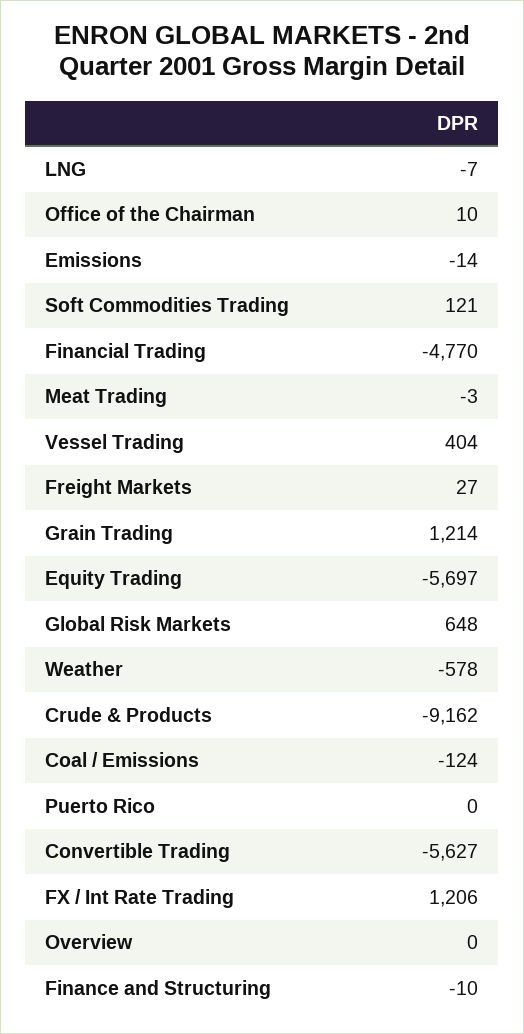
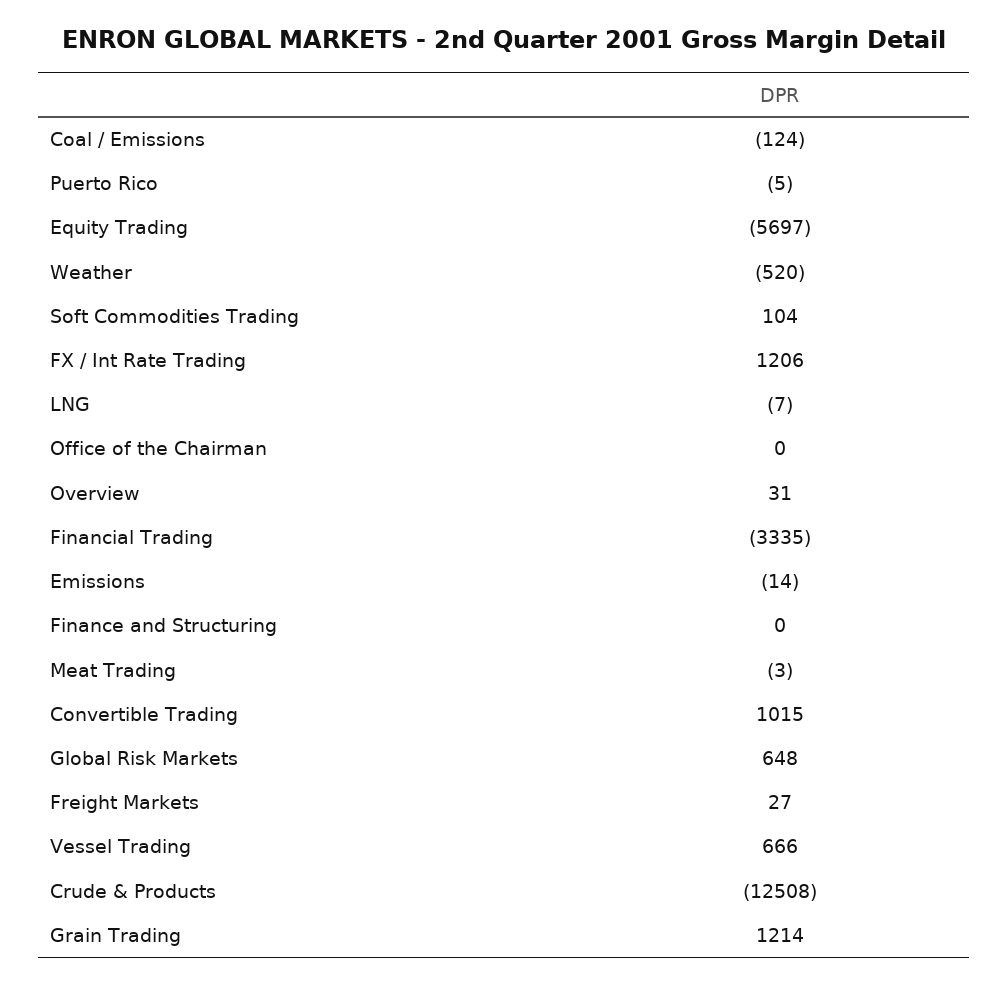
Office of the Chairman: 10 -> 0
Soft Commodities Trading: 121 -> 104
Financial Trading: -4770 -> -3335
Vessel Trading: 404 -> 666
Weather: -578 -> -520
Crude & Products: -9162 -> -12508
Puerto Rico: 0 -> -5
Convertible Trading: -5627 -> 1015
Overview: 0 -> 31
Finance and Structuring: -10 -> 0

